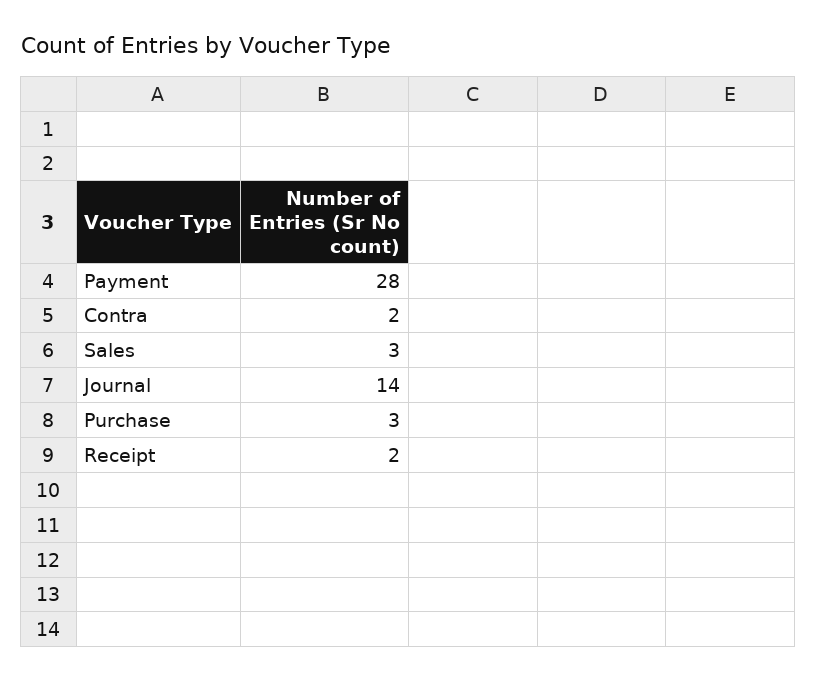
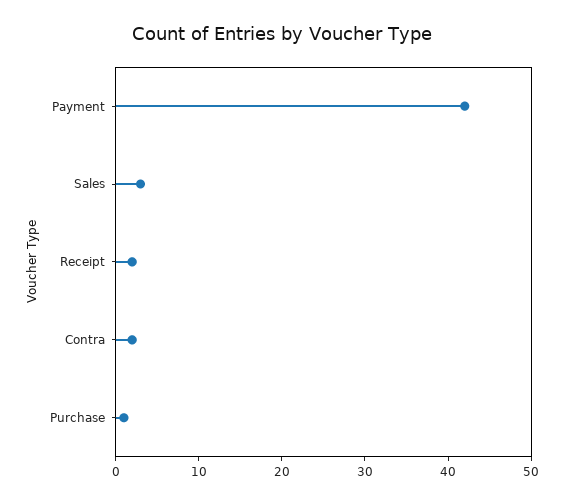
Payment: 28 -> 42
Journal: 14 -> none
Purchase: 3 -> 1

